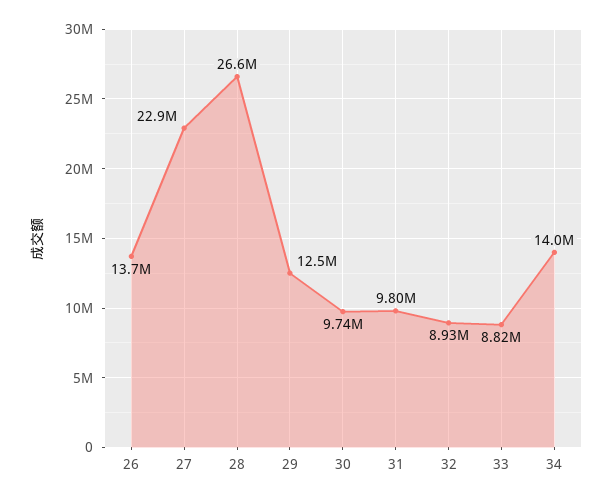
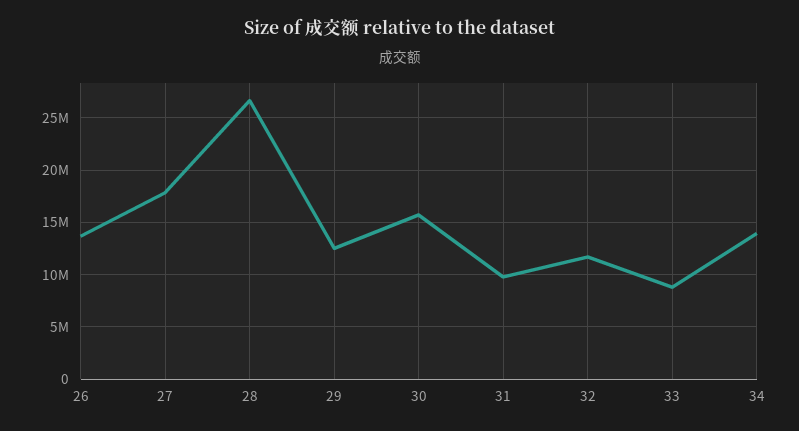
27: 22900000 -> 18000000
30: 9740000 -> 16000000
32: 8930000 -> 12000000

